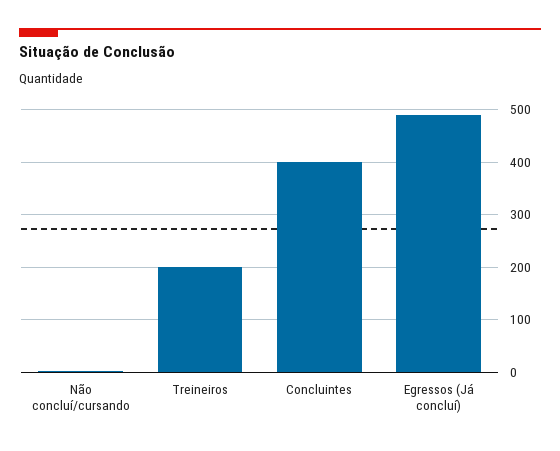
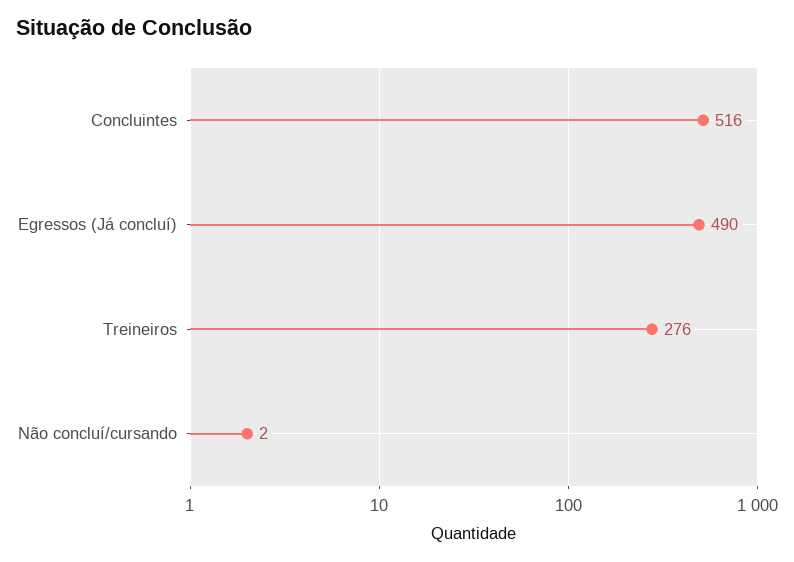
Treineiros: 200 -> 276
Concluintes: 400 -> 516

